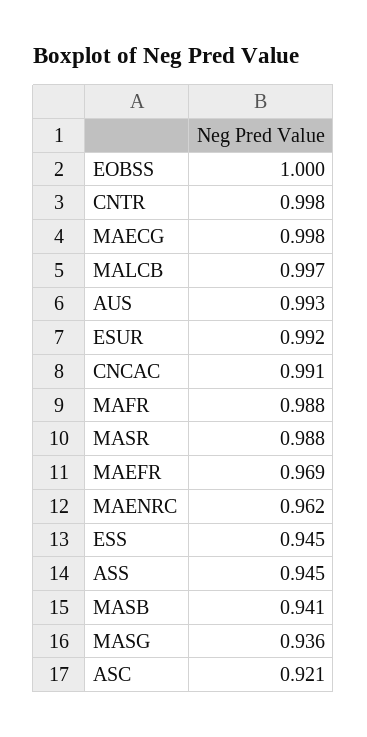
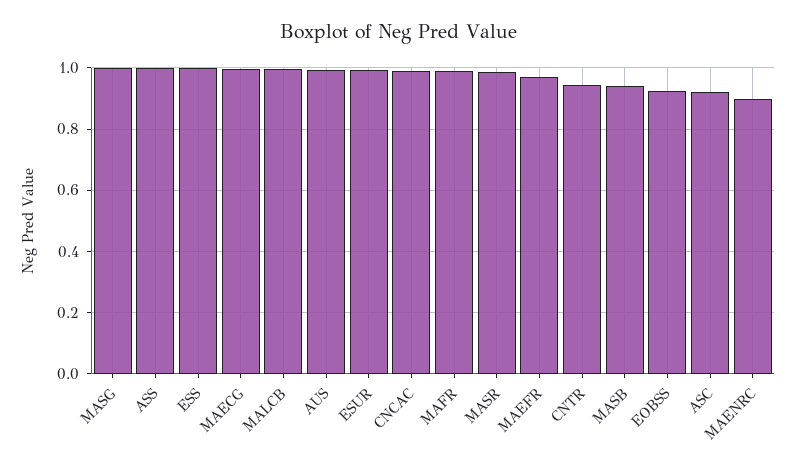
EOBSS: 1 -> 0.92
CNTR: 0.998 -> 0.94
MAENRC: 0.962 -> 0.9
ESS: 0.945 -> 1
ASS: 0.945 -> 1
MASG: 0.936 -> 1

